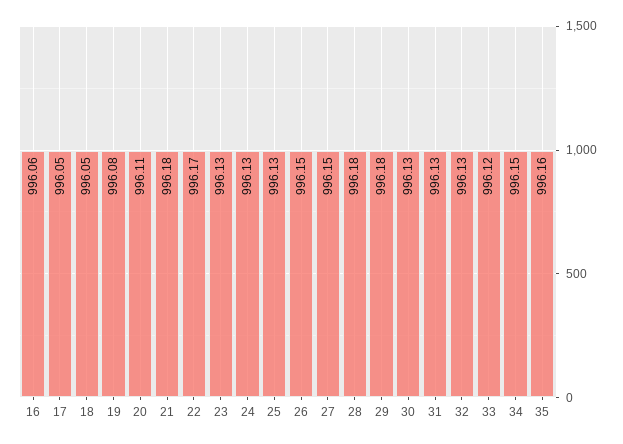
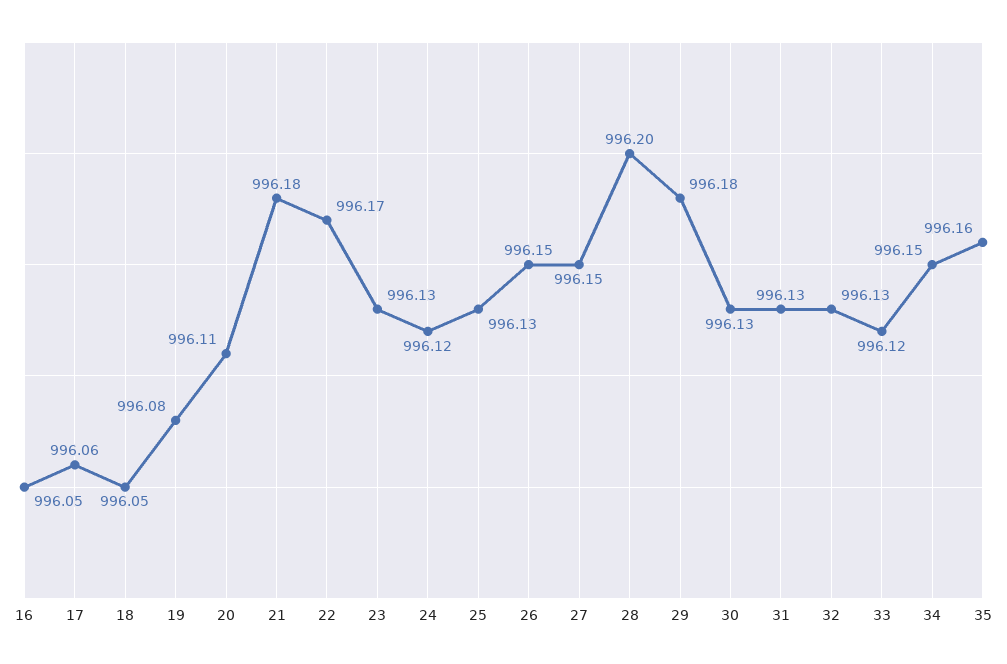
16: 996.06 -> 996.05
17: 996.05 -> 996.06
24: 996.13 -> 996.12
28: 996.18 -> 996.2

